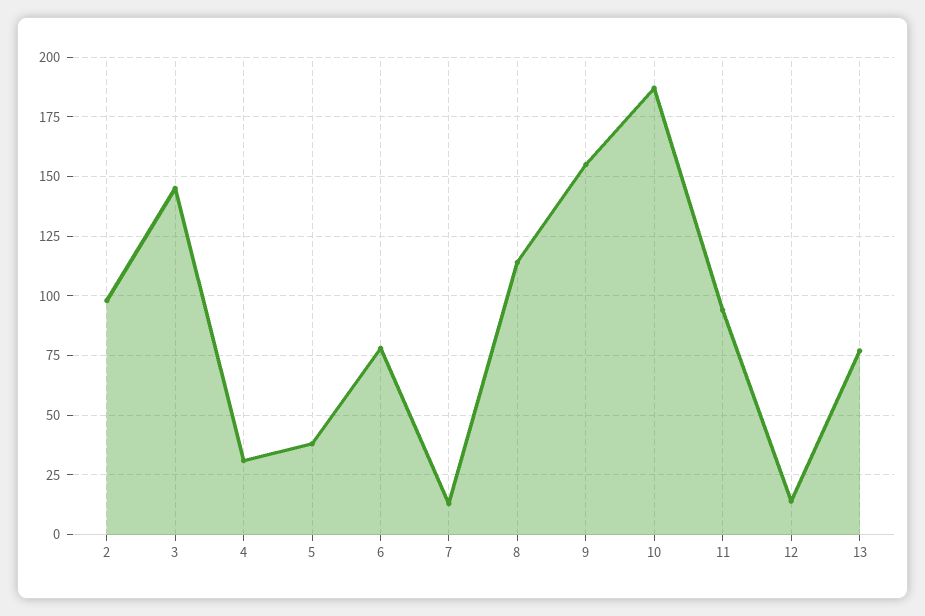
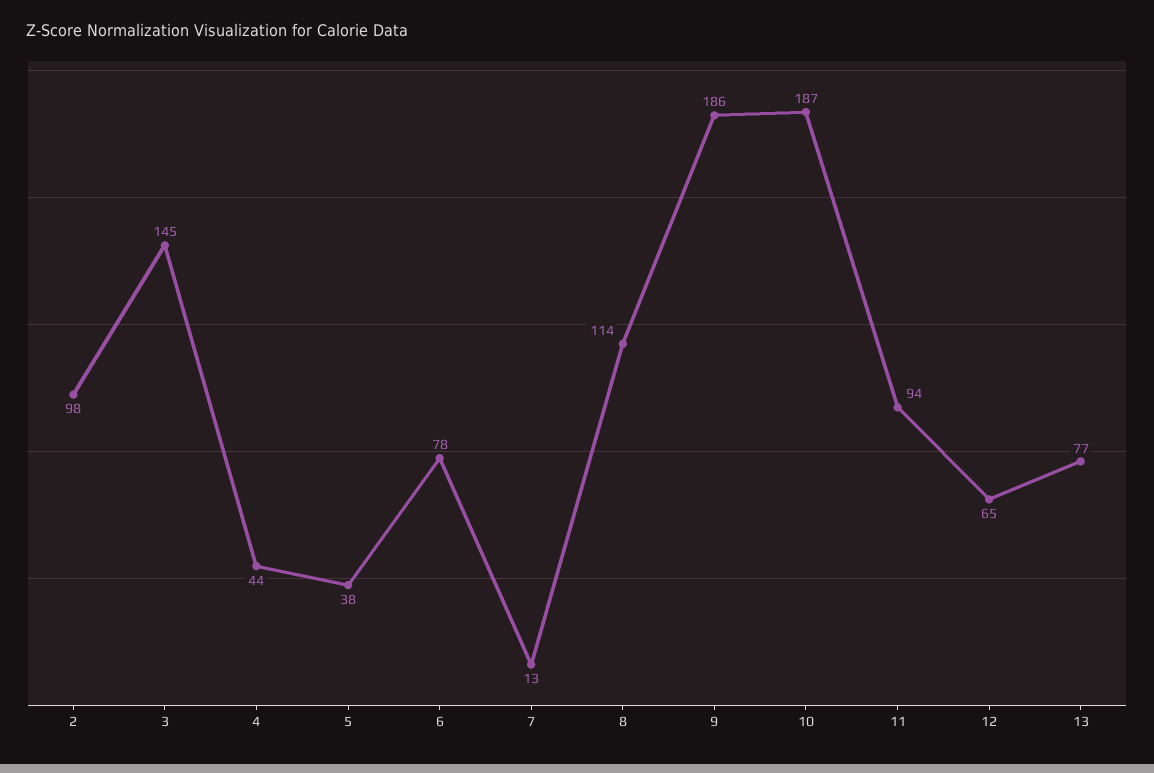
4: 30 -> 44
9: 155 -> 186
12: 15 -> 65

